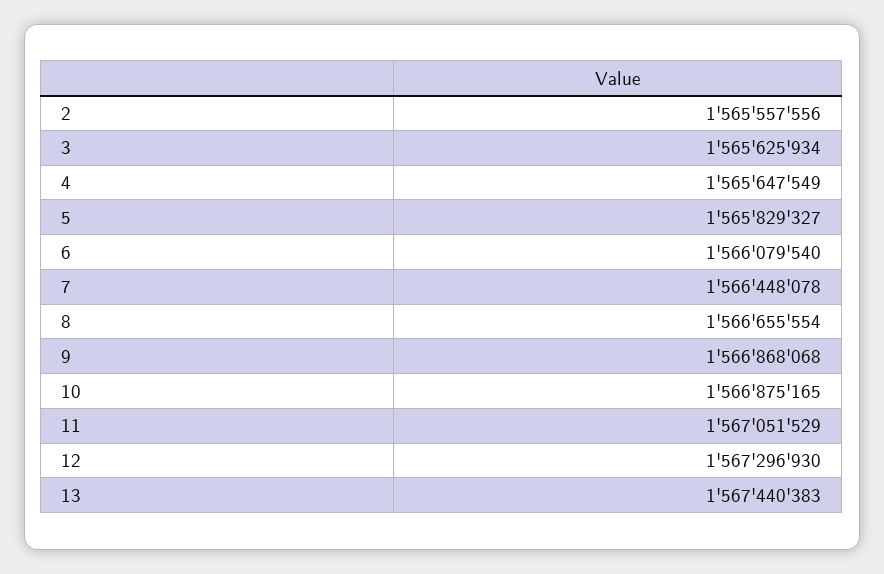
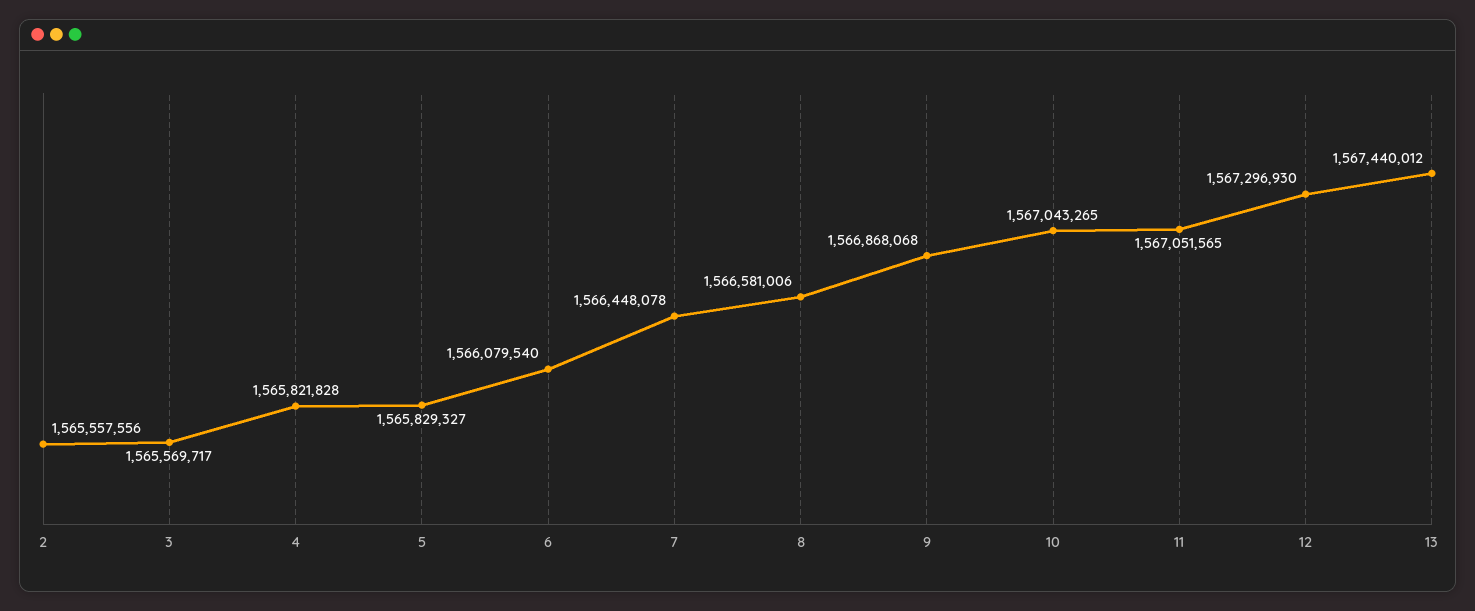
3: 1565625934 -> 1565569717
4: 1565647549 -> 1565821828
8: 1566655554 -> 1566581006
10: 1566875165 -> 1567043265
11: 1567051529 -> 1567051565
13: 1567440383 -> 1567440012

